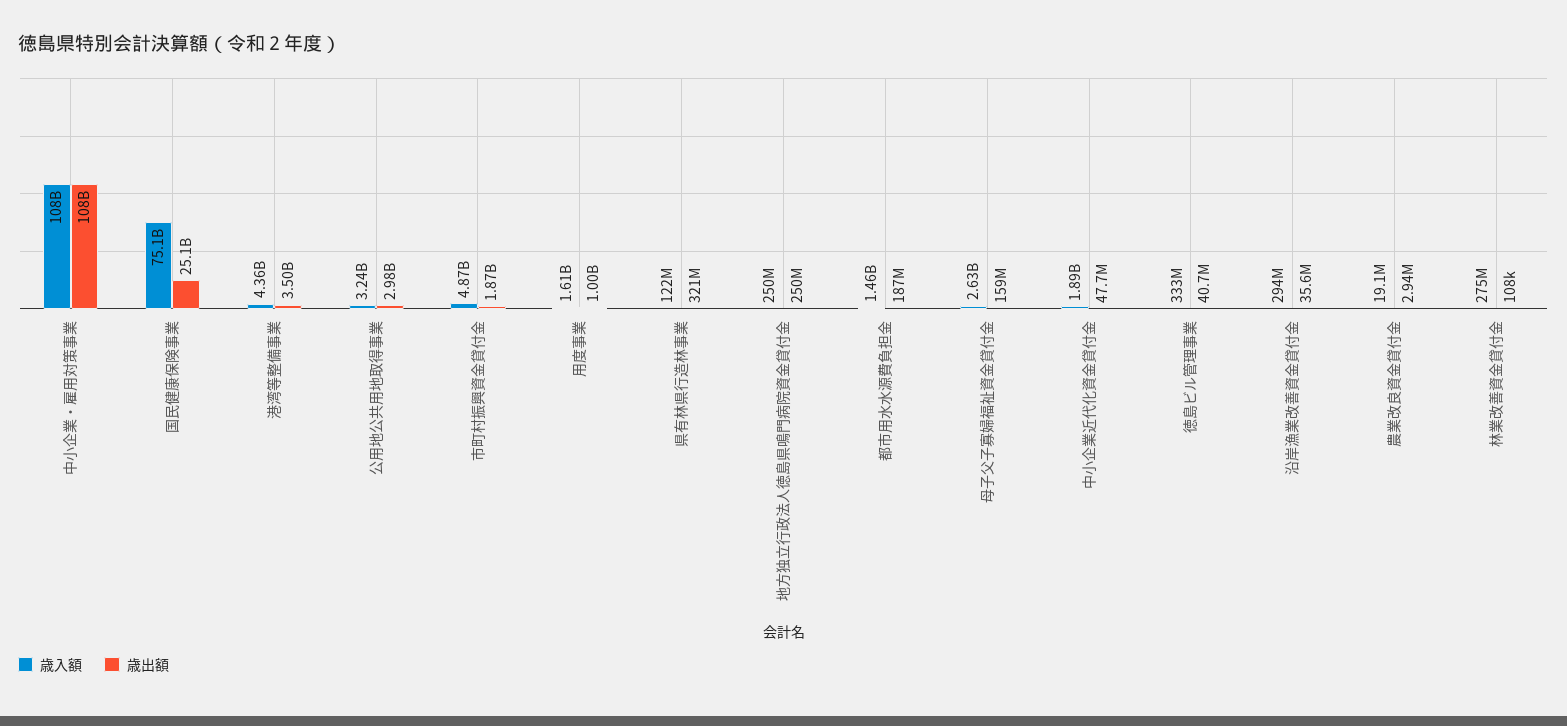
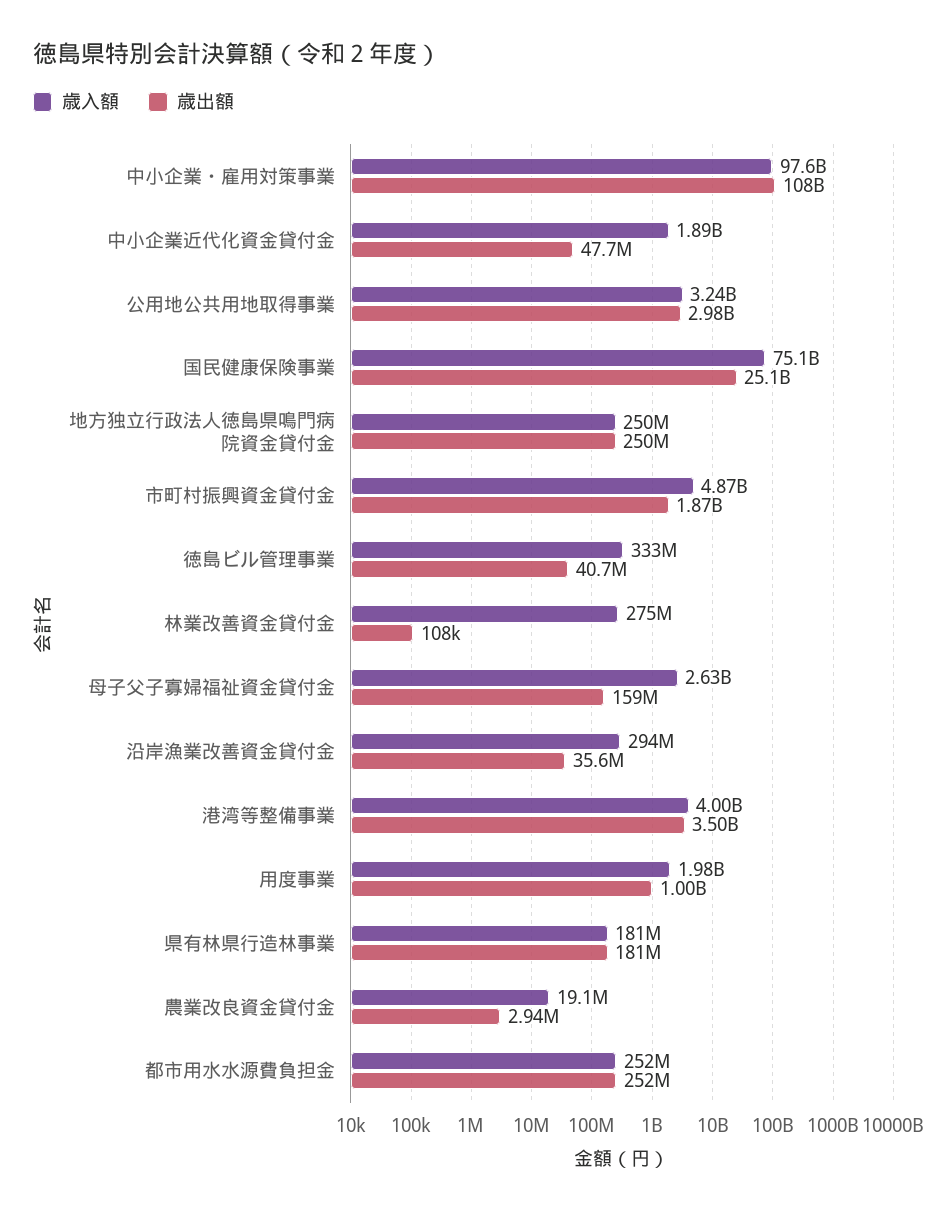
歳入額, 中小企業・雇用対策事業: 108000000000 -> 97600000000
歳入額, 港湾等整備事業: 4360000000 -> 4000000000
歳入額, 用度事業: 1610000000 -> 1980000000
歳入額, 県有林県行造林事業: 122000000 -> 181000000
歳出額, 県有林県行造林事業: 321000000 -> 181000000
歳入額, 都市用水水源費負担金: 1460000000 -> 252000000
歳出額, 都市用水水源費負担金: 187000000 -> 252000000

